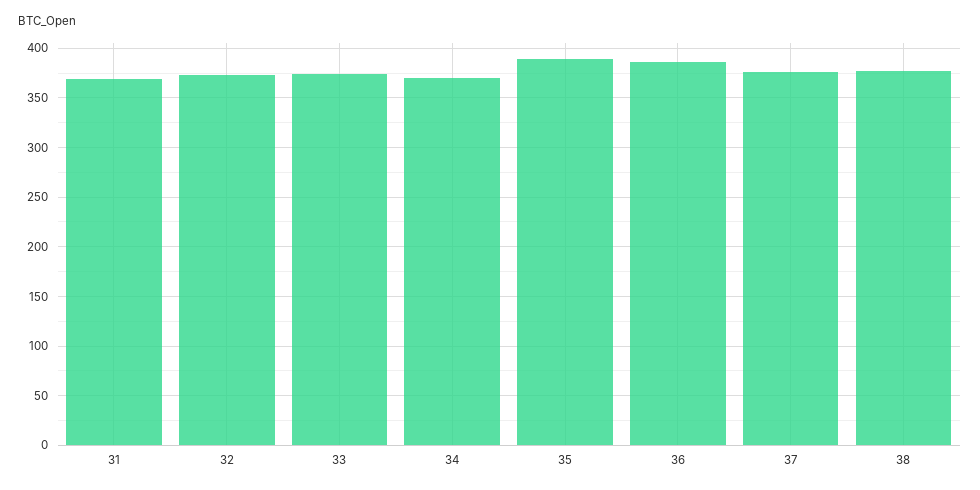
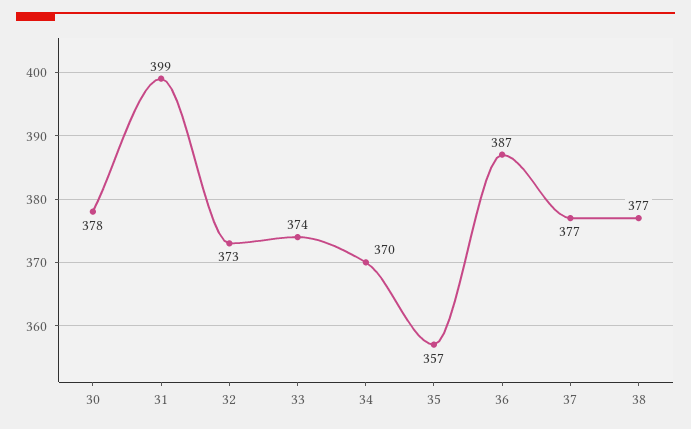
31: 370 -> 399
35: 390 -> 357
30: none -> 378

